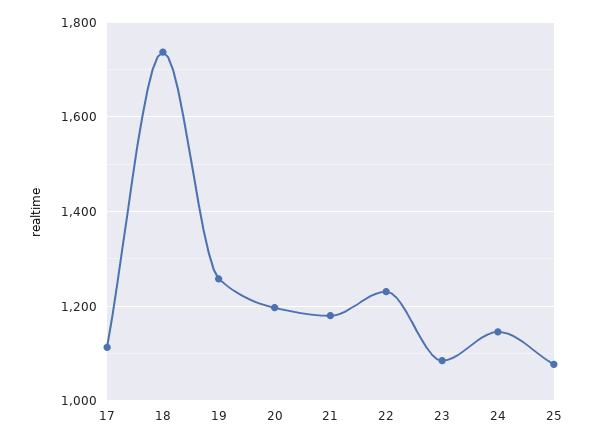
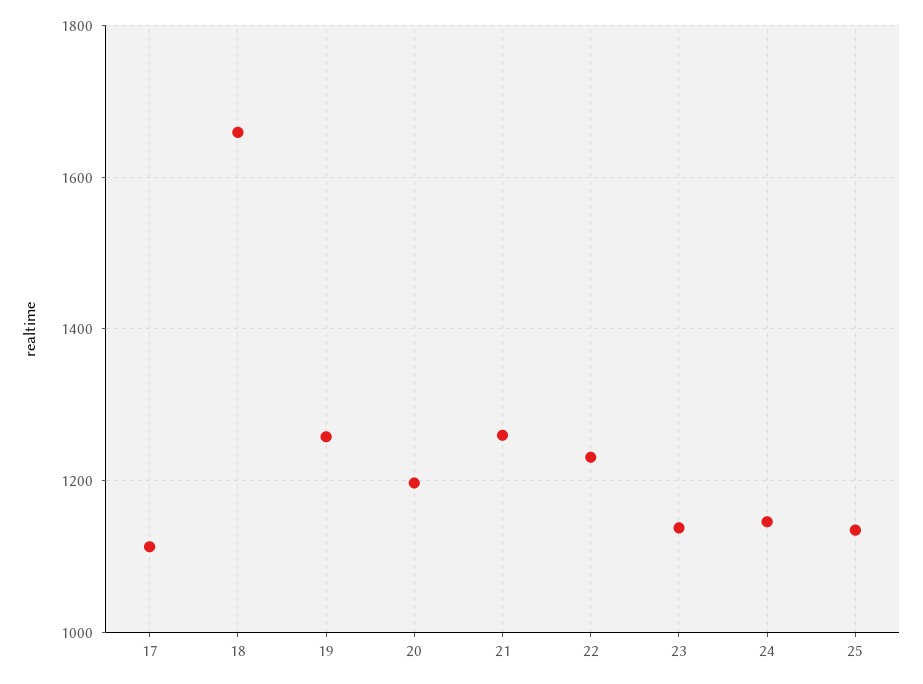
18: 1740 -> 1660
21: 1180 -> 1260
23: 1080 -> 1140
25: 1080 -> 1140

